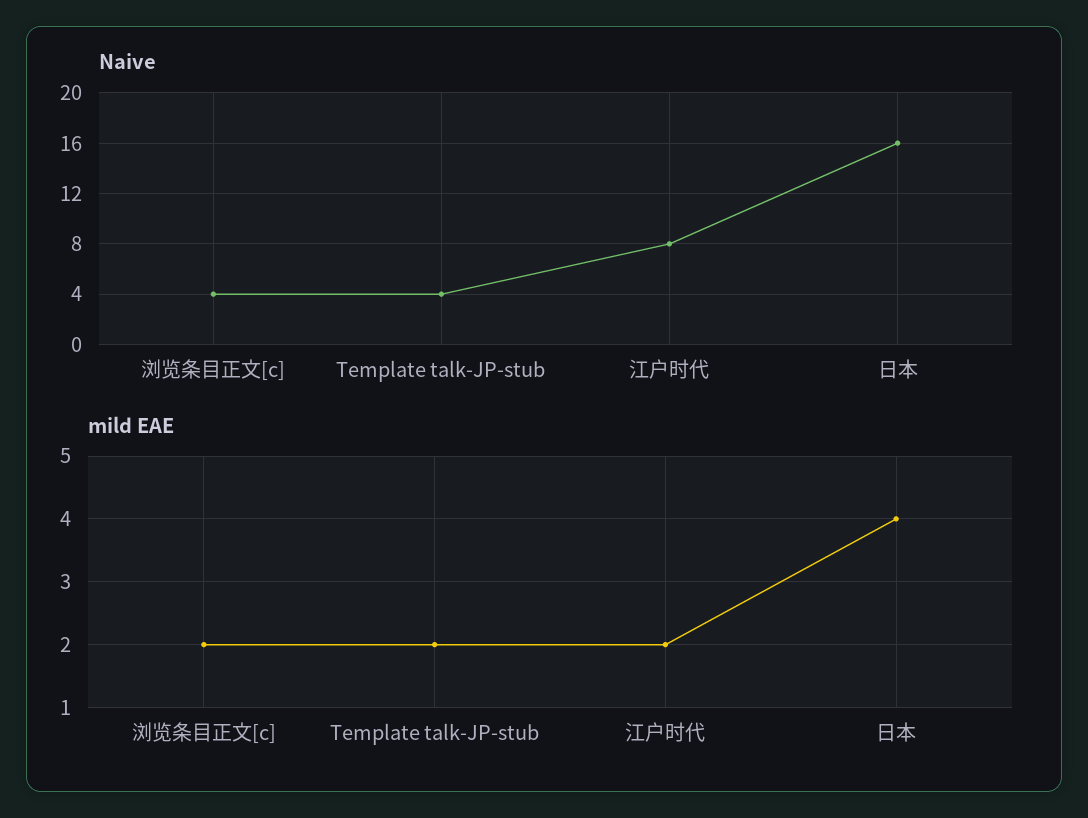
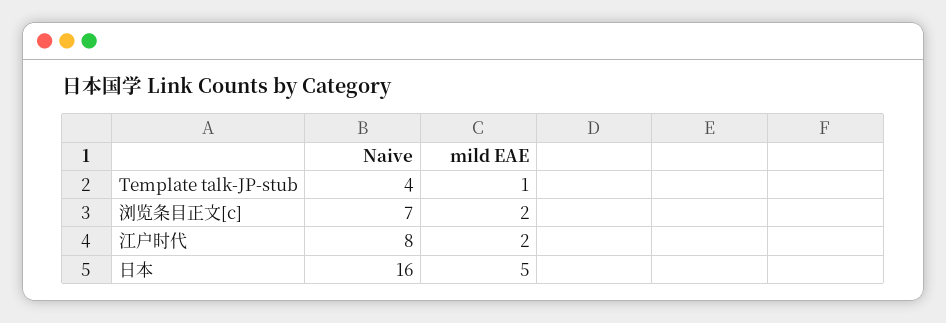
Naive, 浏览条目正文[c]: 4 -> 7
mild EAE, Template talk-JP-stub: 2 -> 1
mild EAE, 日本: 4 -> 5

